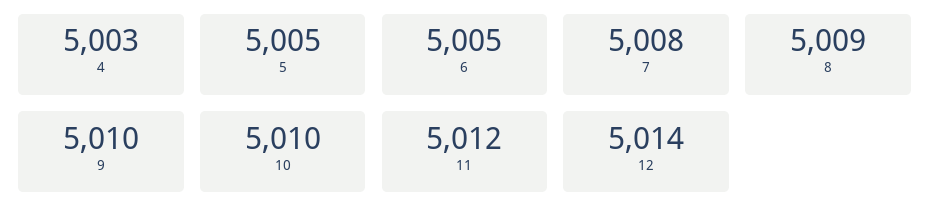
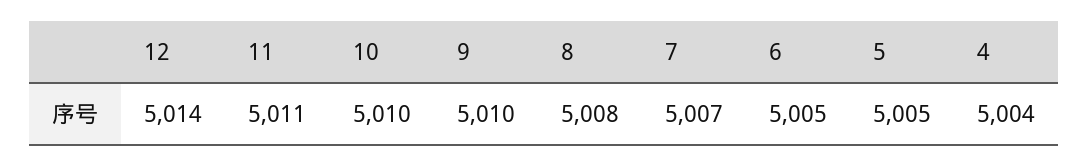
4: 5003 -> 5004
7: 5008 -> 5007
8: 5009 -> 5008
11: 5012 -> 5011

